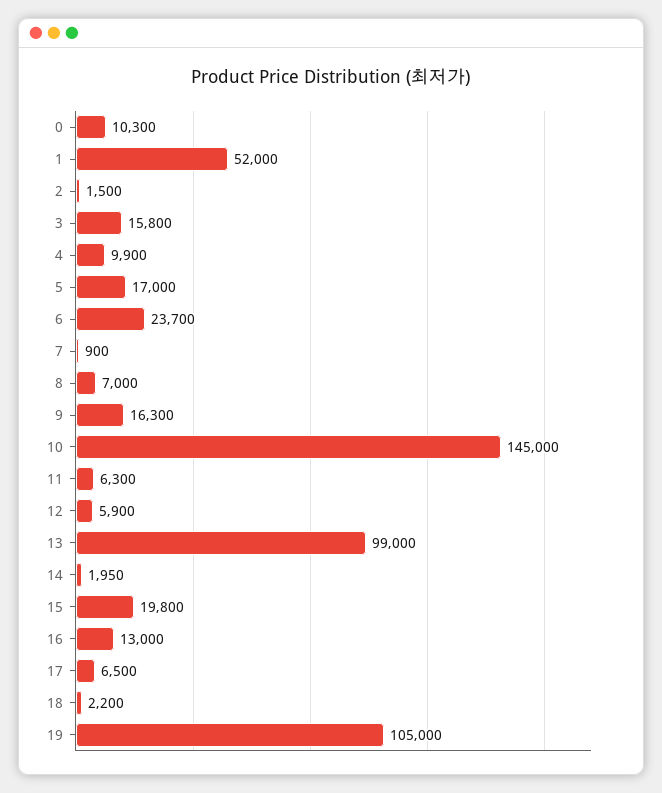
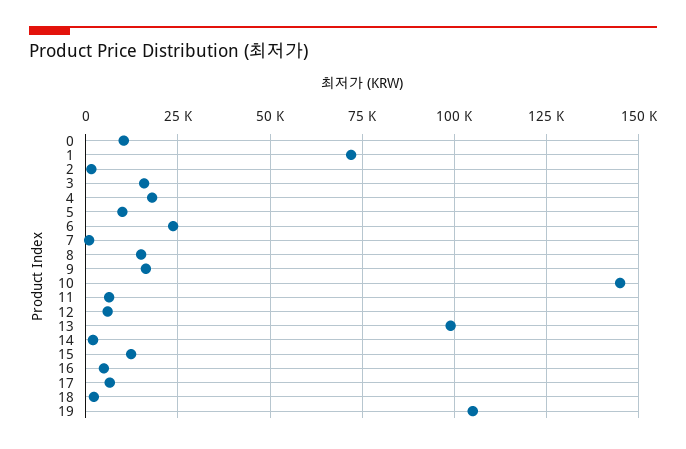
1: 52000 -> 72500
4: 9900 -> 17500
5: 17000 -> 10000
8: 7000 -> 15000
15: 19800 -> 12500
16: 13000 -> 5000

